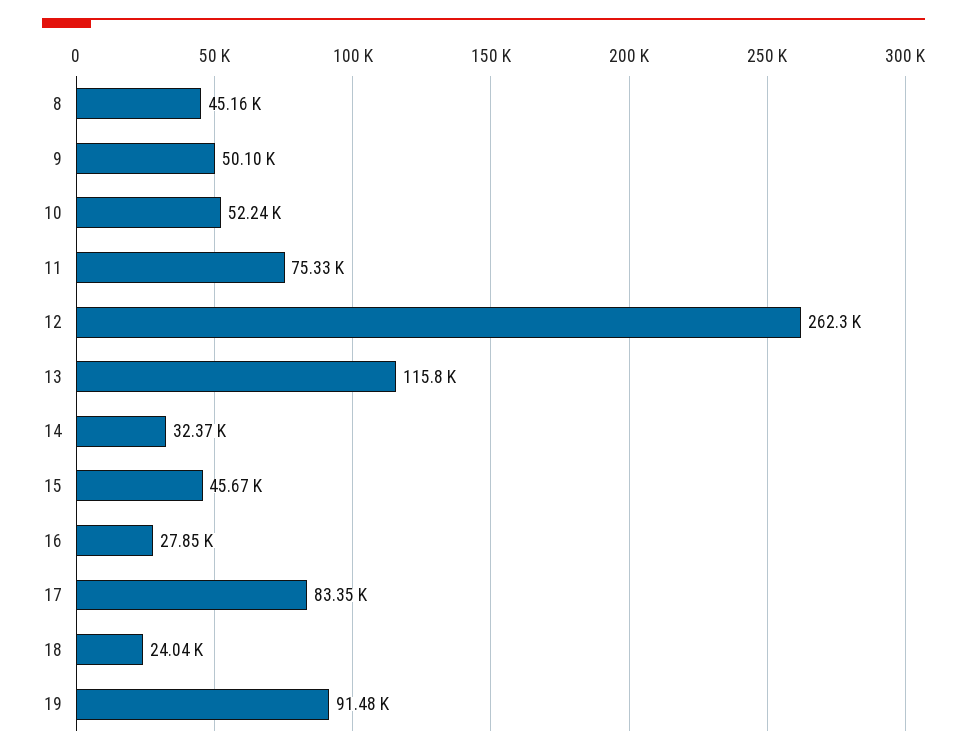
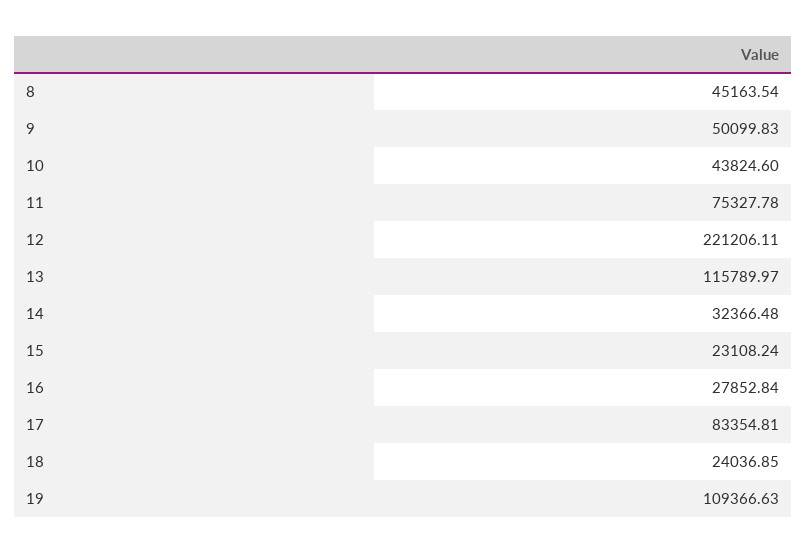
10: 52240 -> 43824.6
12: 262300 -> 221206.11
15: 45670 -> 23108.24
19: 91480 -> 109366.63

